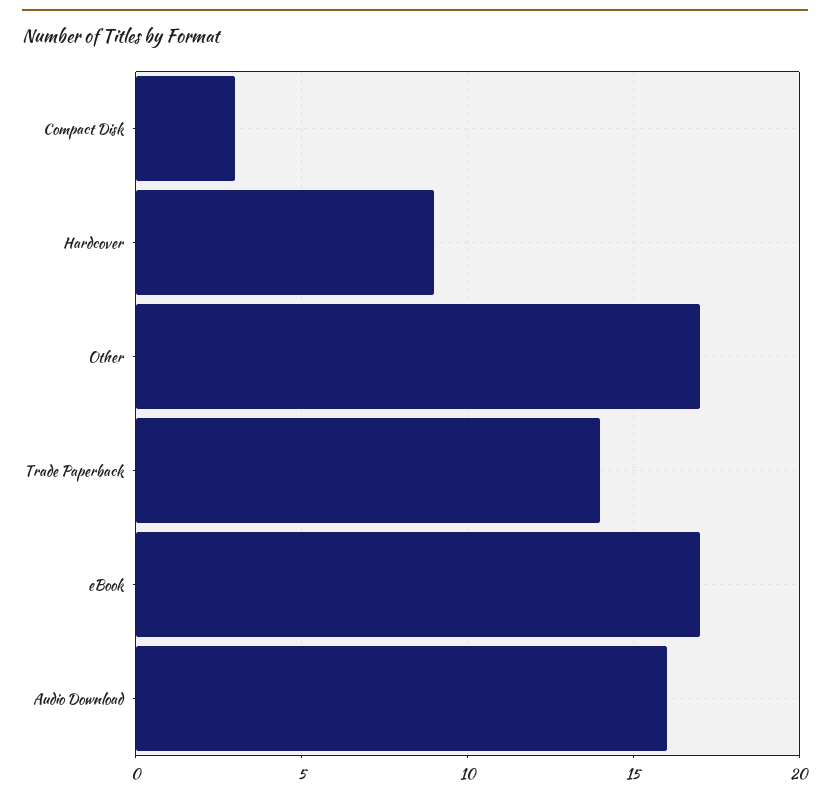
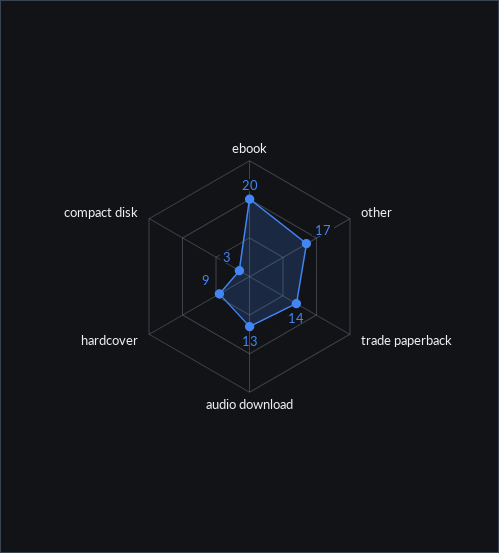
eBook: 17 -> 20
Audio Download: 16 -> 13

